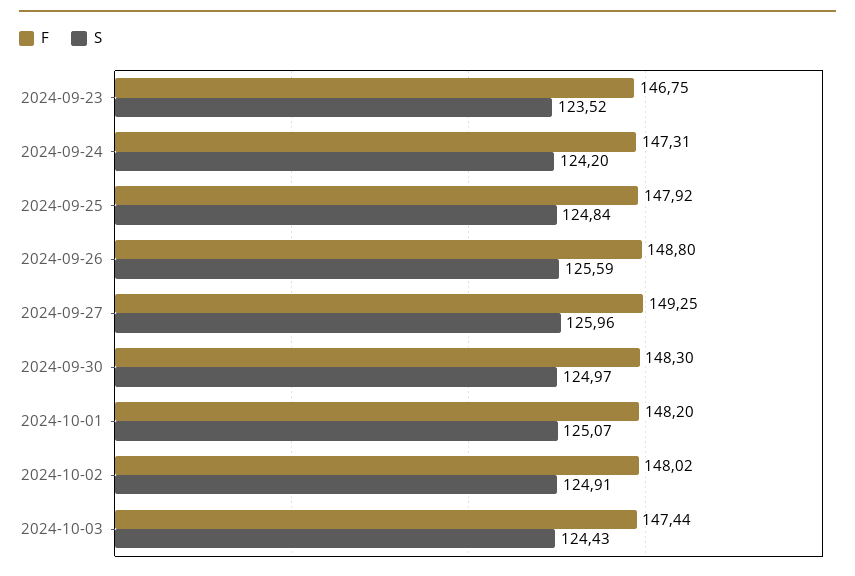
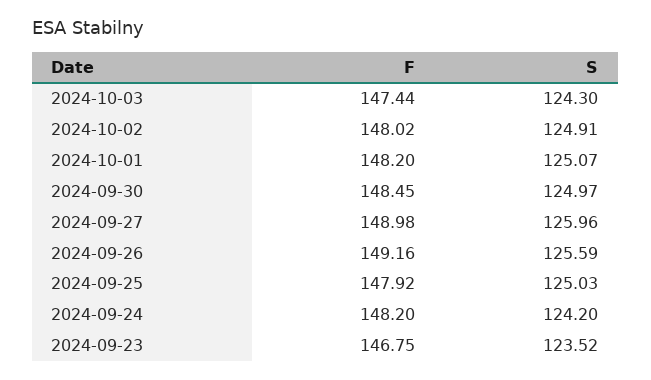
F, 2024-09-24: 147.31 -> 148.2
S, 2024-09-25: 124.84 -> 125.03
F, 2024-09-26: 148.8 -> 149.16
F, 2024-09-27: 149.25 -> 148.98
F, 2024-09-30: 148.3 -> 148.45
S, 2024-10-03: 124.43 -> 124.3

